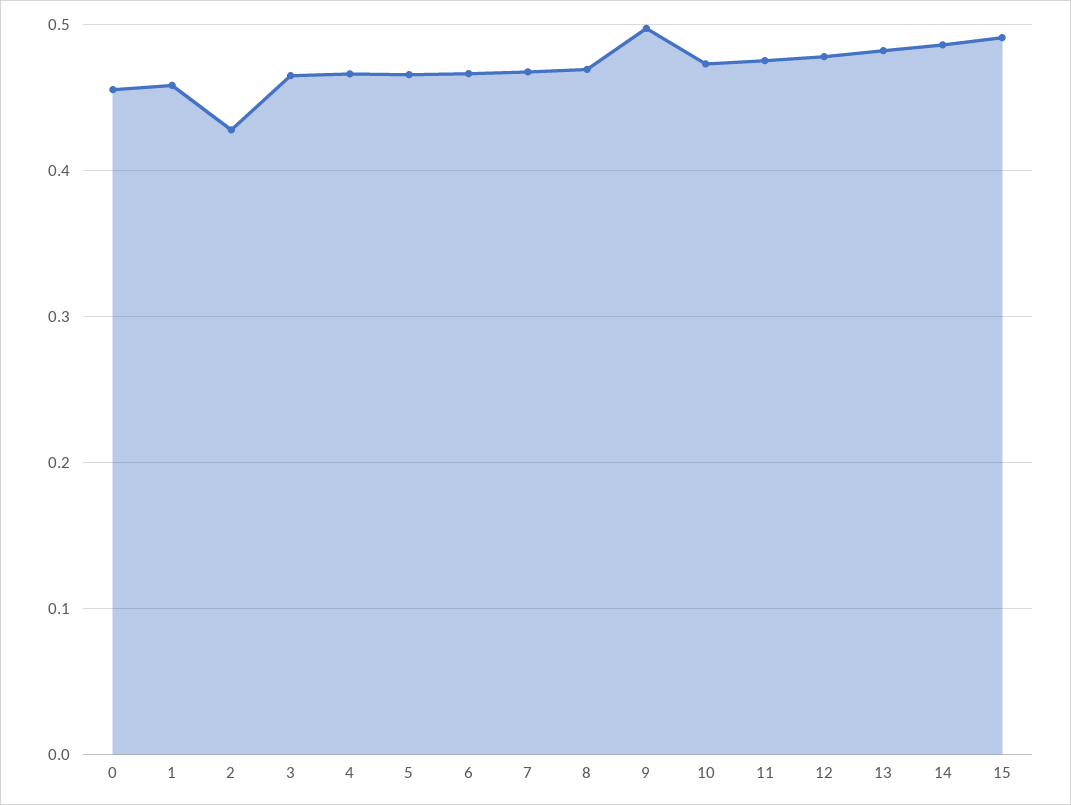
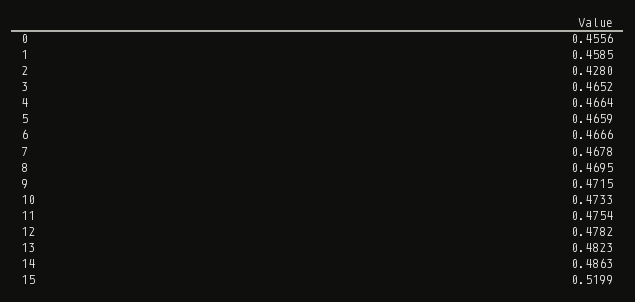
9: 0.5 -> 0.4715
15: 0.49 -> 0.5199

